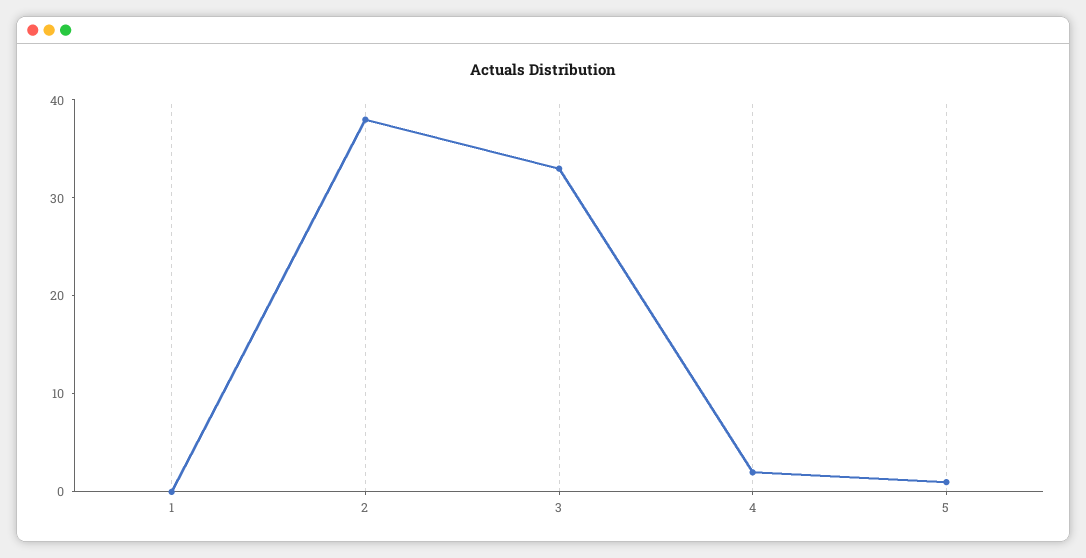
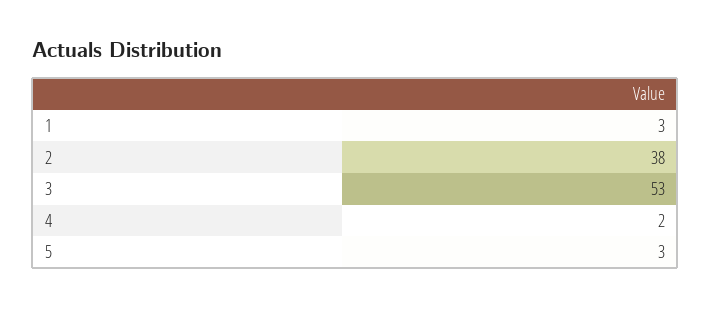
1: 0 -> 3
3: 33 -> 53
5: 1 -> 3

